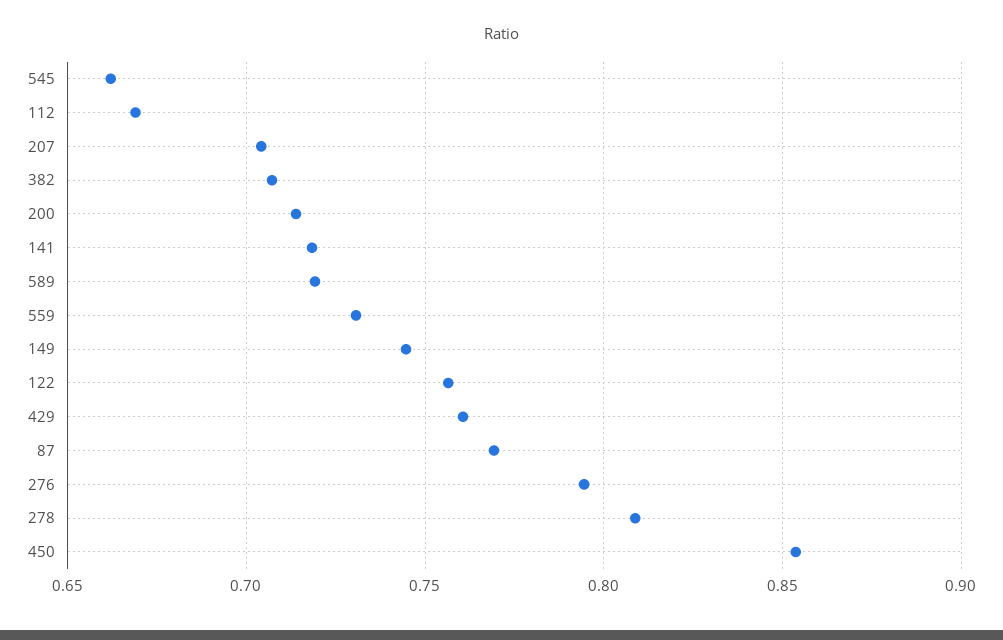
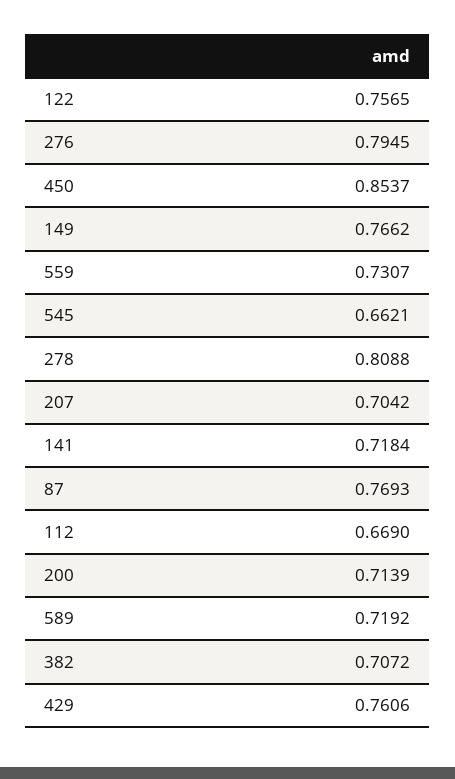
149: 0.745 -> 0.7662

